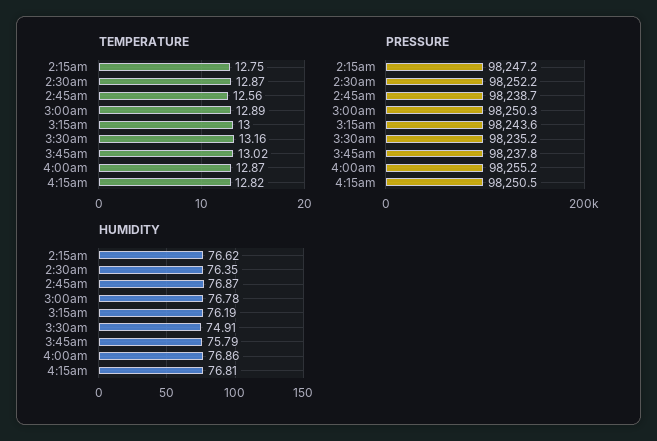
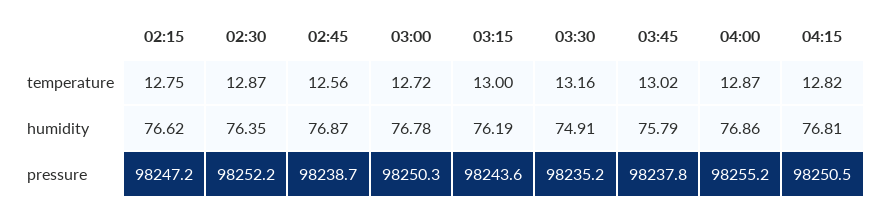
TEMPERATURE, 3:00am: 12.89 -> 12.72

